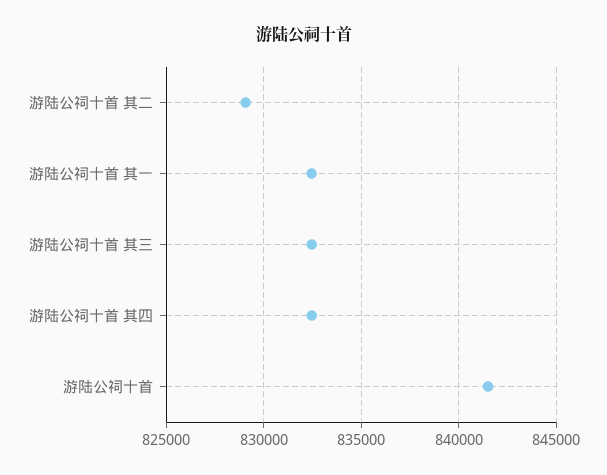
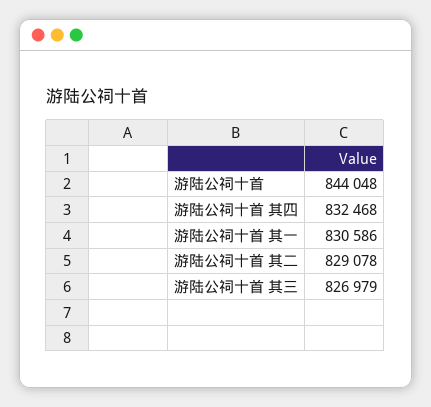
游陆公祠十首 其一: 832500 -> 830586
游陆公祠十首 其三: 832500 -> 826979
游陆公祠十首: 841500 -> 844048

